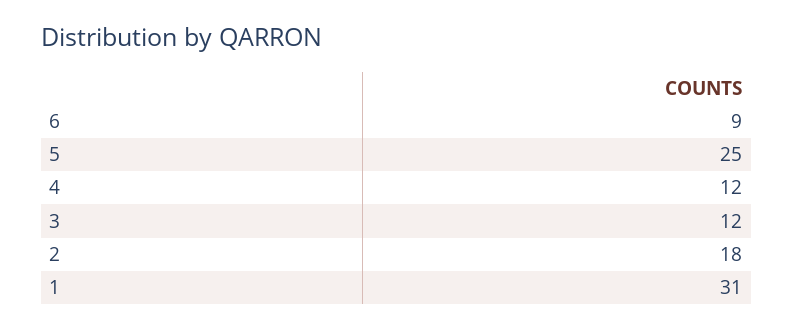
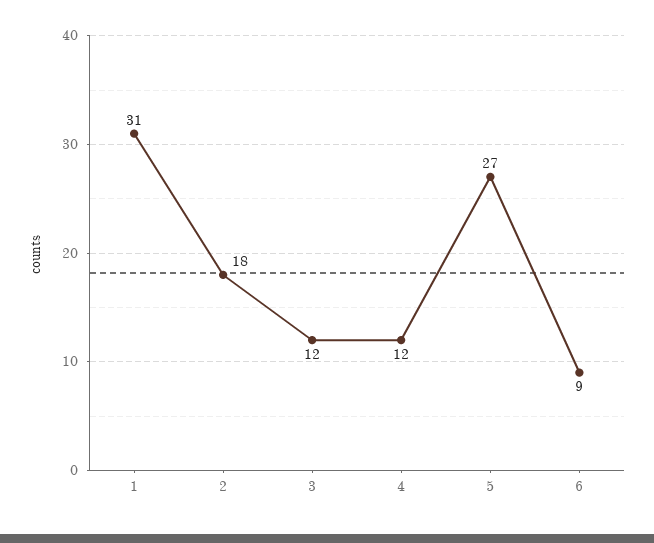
5: 25 -> 27

